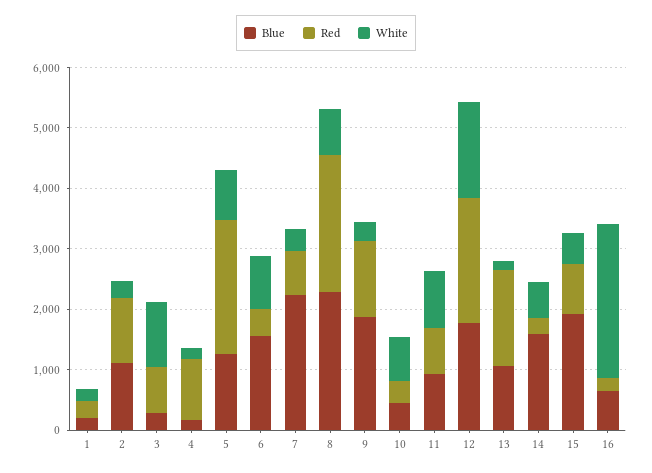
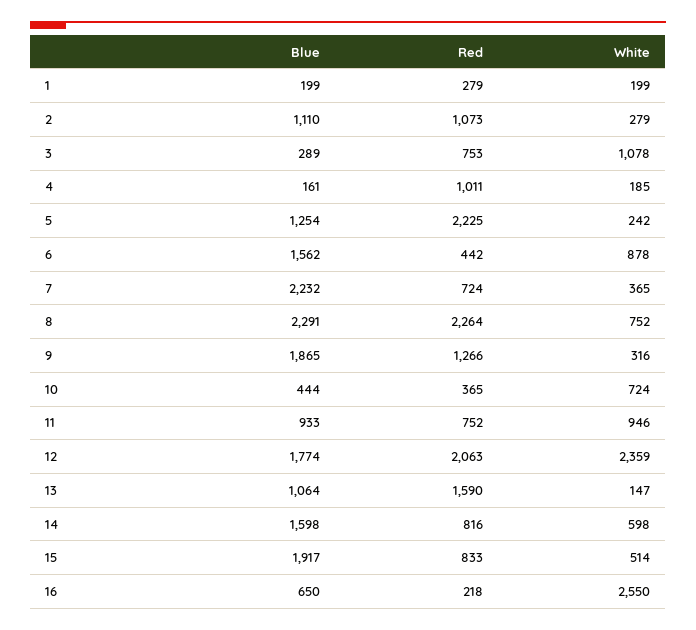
White, 5: 800 -> 242
White, 12: 1600 -> 2359
Red, 14: 200 -> 816

